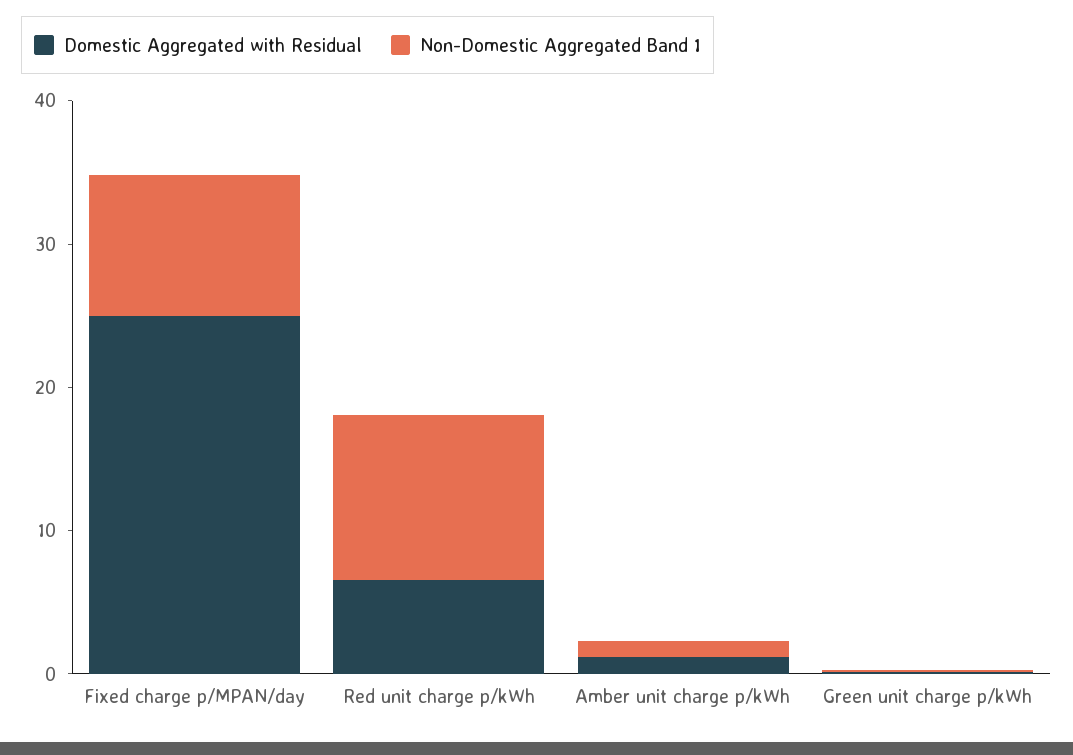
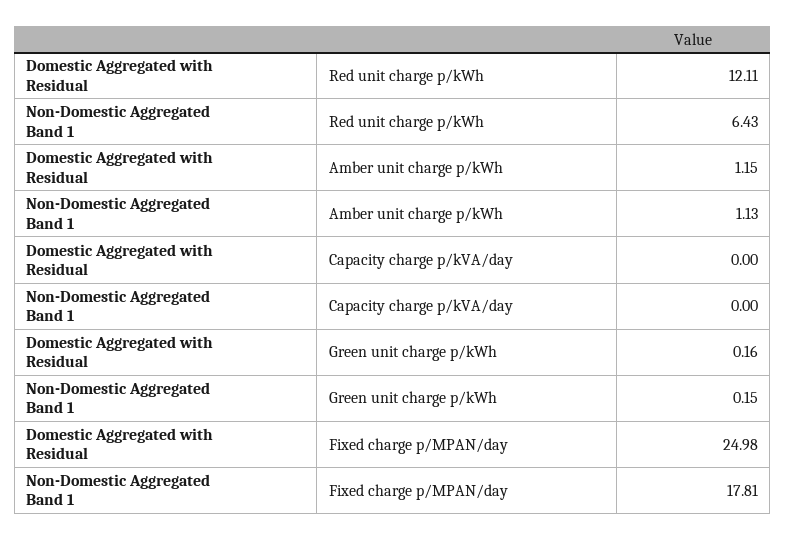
Non-Domestic Aggregated Band 1, Fixed charge p/MPAN/day: 10 -> 17.81
Domestic Aggregated with Residual, Red unit charge p/kWh: 6 -> 12.11
Non-Domestic Aggregated Band 1, Red unit charge p/kWh: 12 -> 6.43
Domestic Aggregated with Residual, Capacity charge p/kVA/day: none -> 0
Non-Domestic Aggregated Band 1, Capacity charge p/kVA/day: none -> 0

